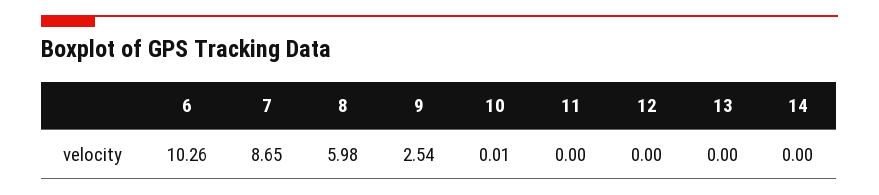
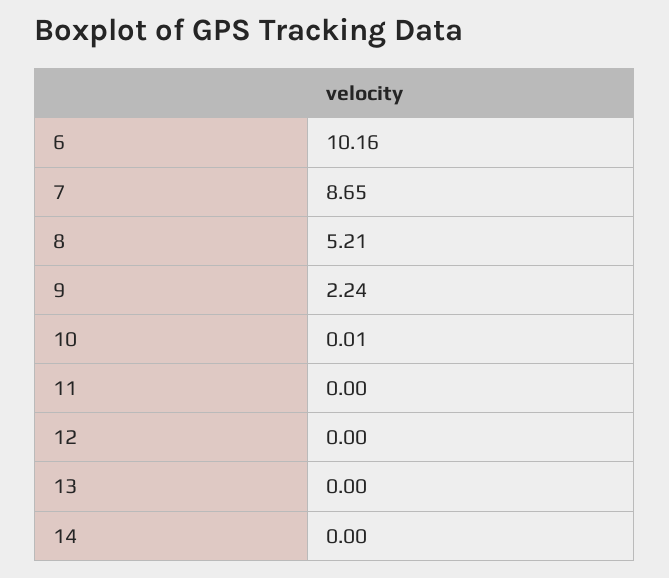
6: 10.26 -> 10.16
8: 5.98 -> 5.21
9: 2.54 -> 2.24

